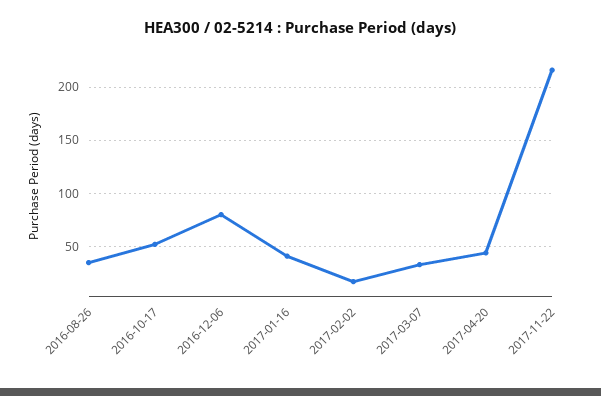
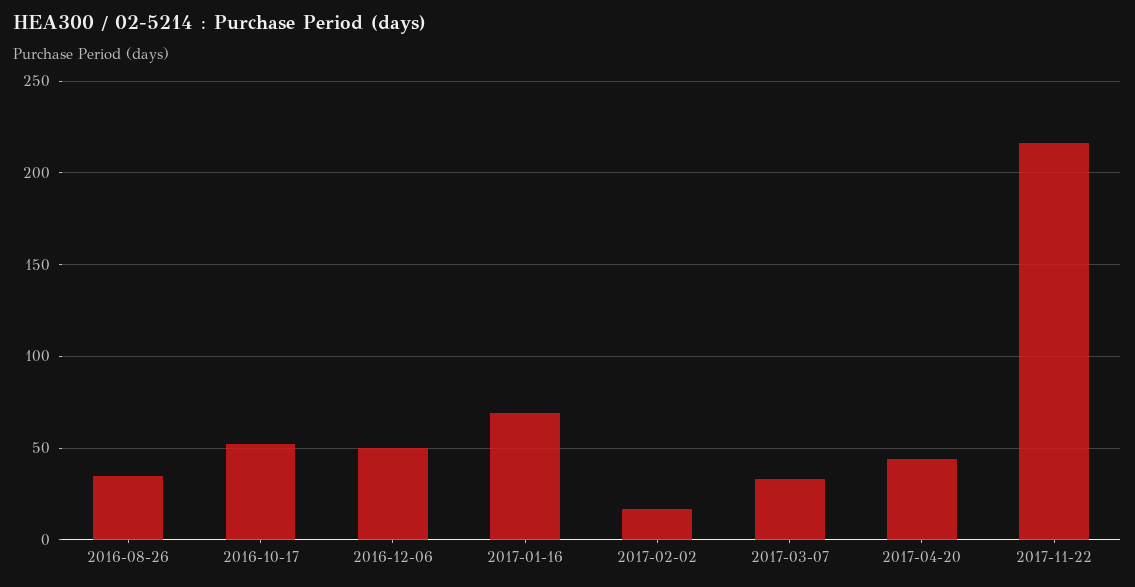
2016-12-06: 80 -> 50
2017-01-16: 40 -> 70

